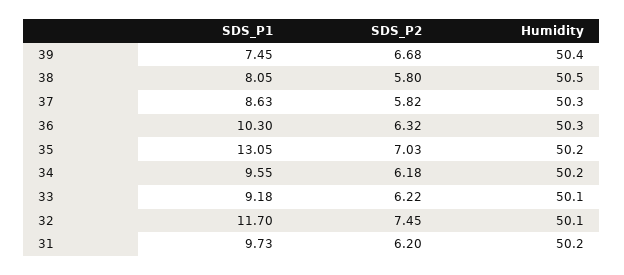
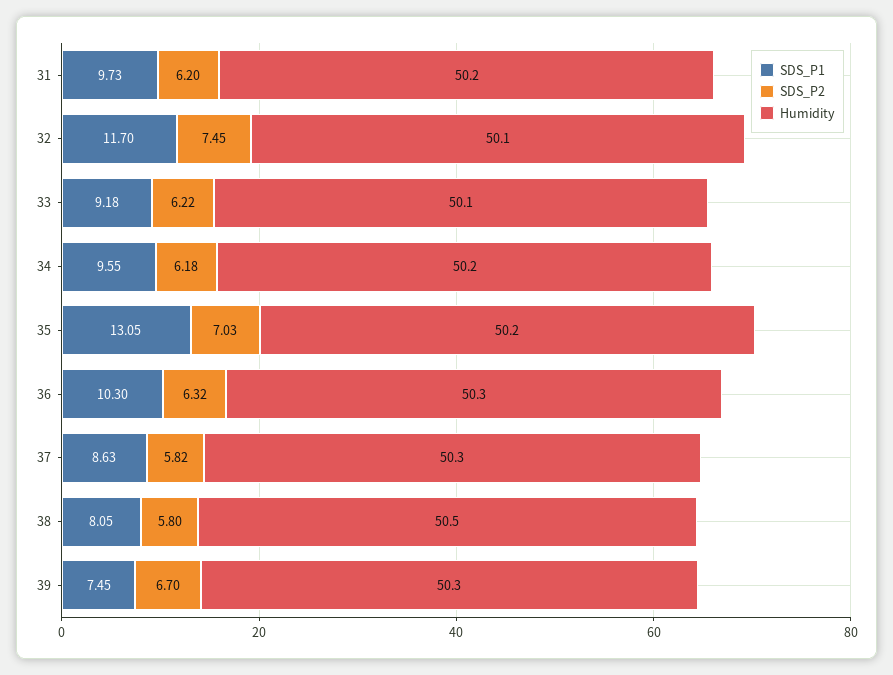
SDS_P2, 39: 6.68 -> 6.7
Humidity, 39: 50.4 -> 50.3

